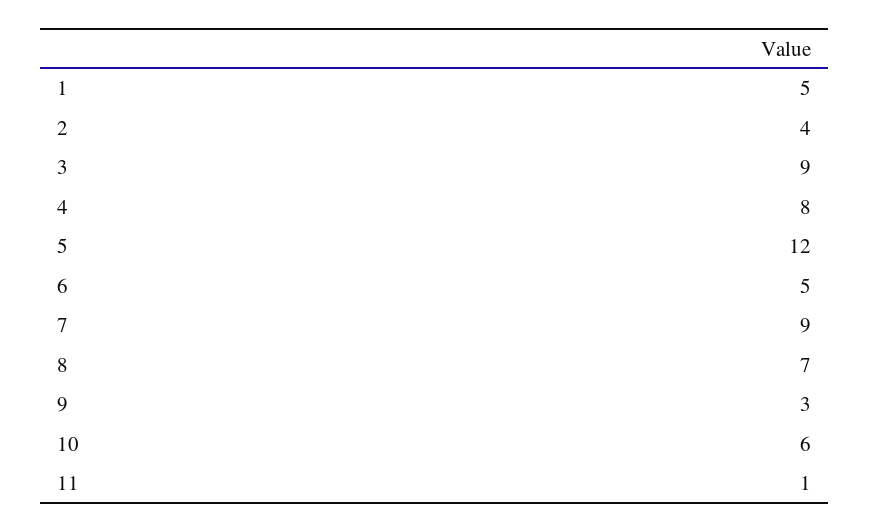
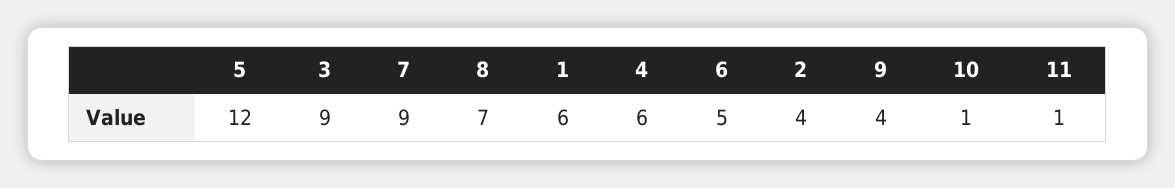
1: 5 -> 6
4: 8 -> 6
9: 3 -> 4
10: 6 -> 1

